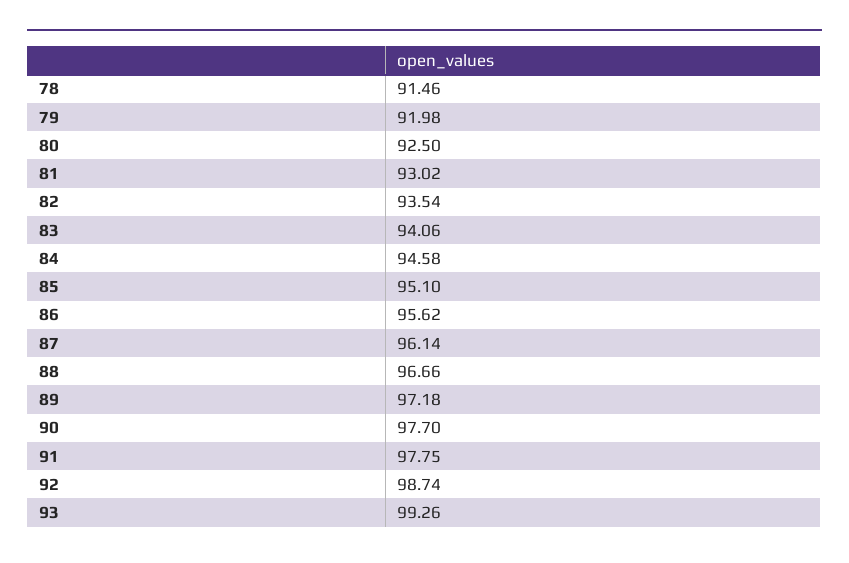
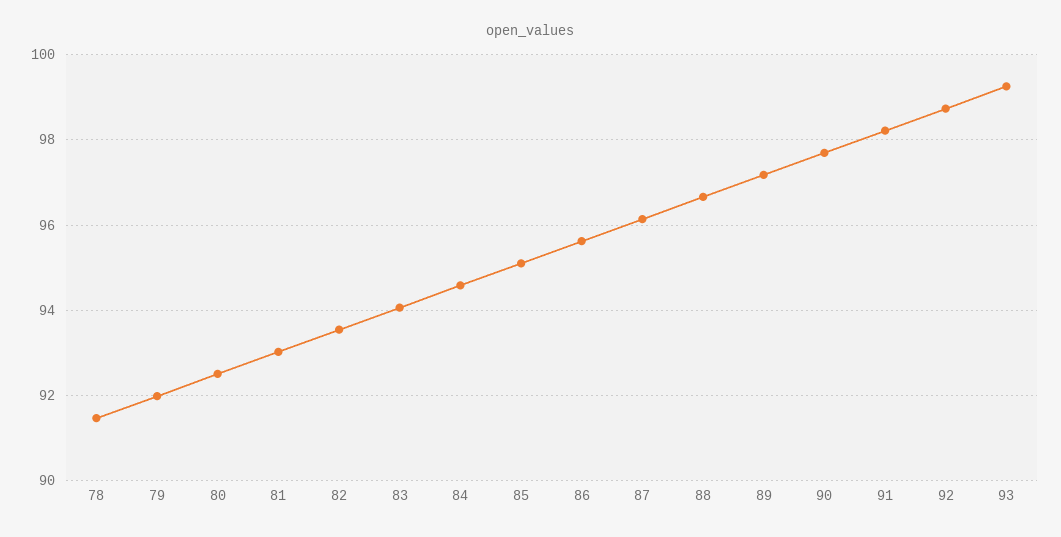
91: 97.75 -> 98.2

